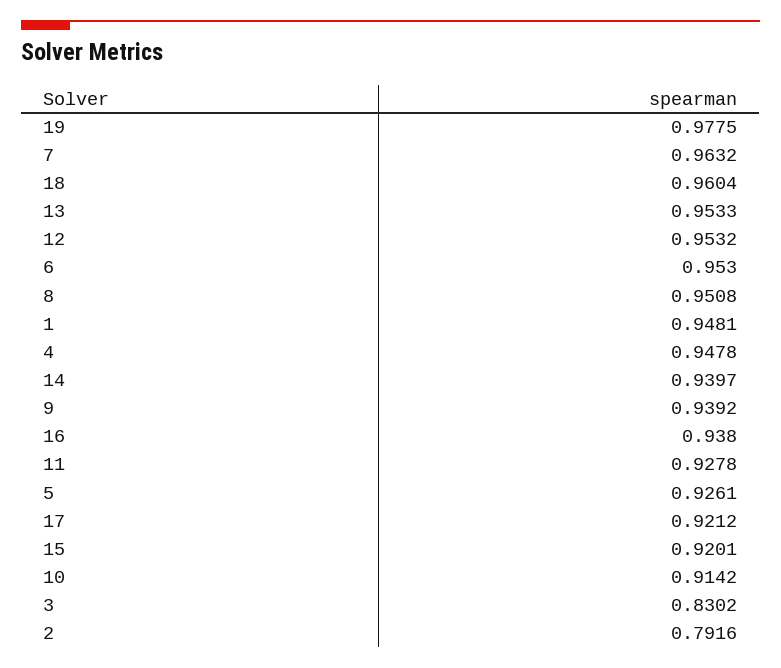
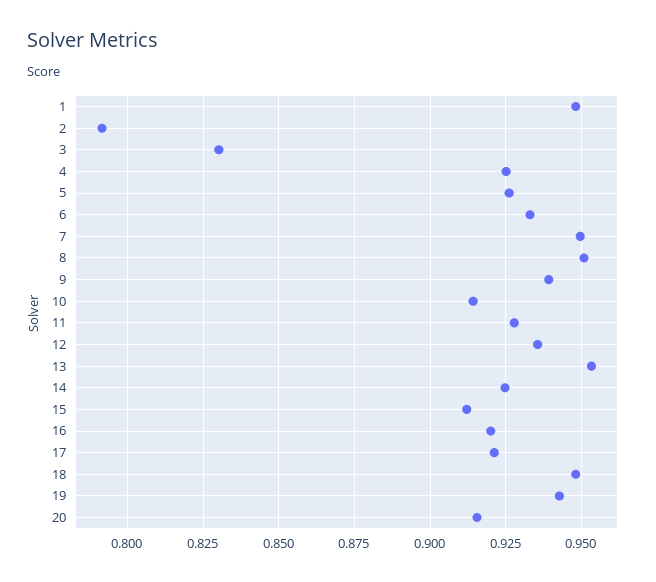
19: 0.9775 -> 0.9425
7: 0.9632 -> 0.95
18: 0.9604 -> 0.9475
12: 0.9532 -> 0.935
6: 0.953 -> 0.9325
4: 0.9478 -> 0.925
14: 0.9397 -> 0.925
16: 0.938 -> 0.92
15: 0.9201 -> 0.9125
20: none -> 0.915

